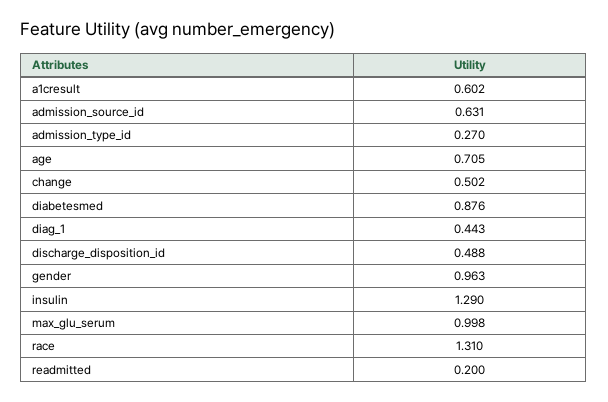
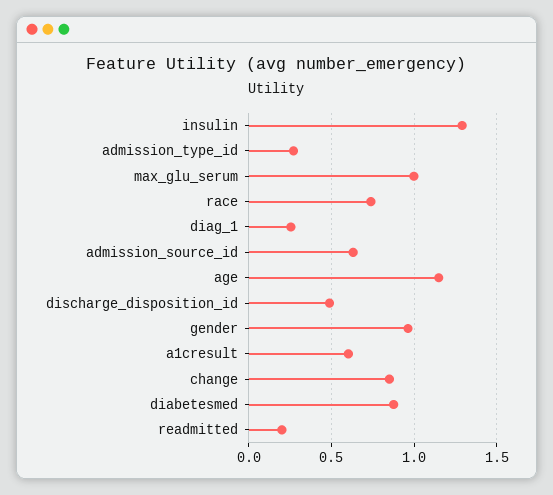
age: 0.705 -> 1.15
change: 0.502 -> 0.85
diag_1: 0.443 -> 0.25
race: 1.31 -> 0.75

